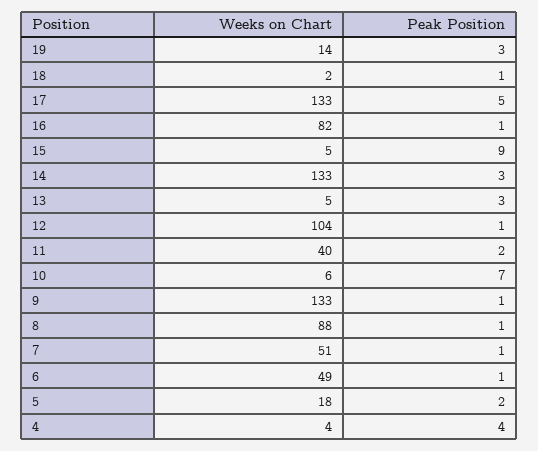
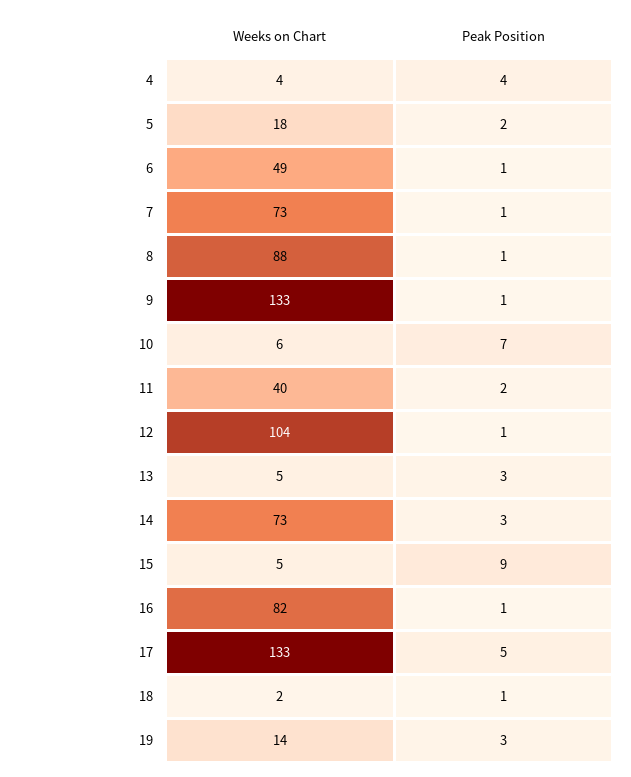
Weeks on Chart, 14: 133 -> 73
Weeks on Chart, 7: 51 -> 73

